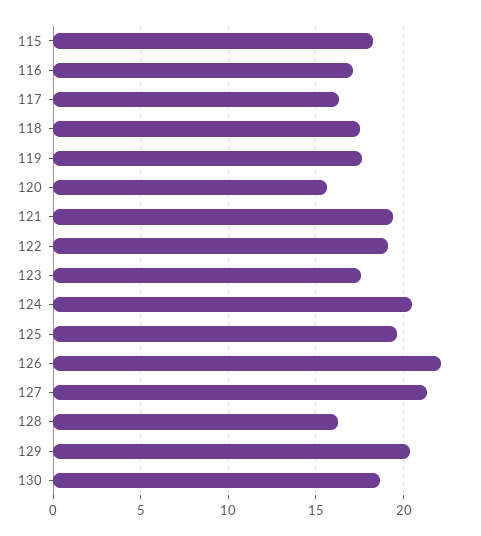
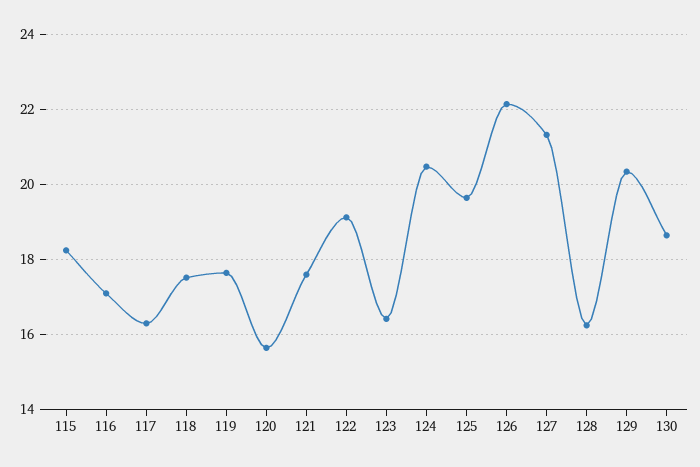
121: 19.5 -> 17.6
123: 17.5 -> 16.4

